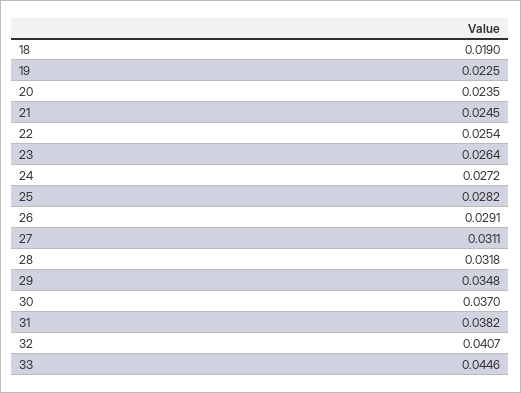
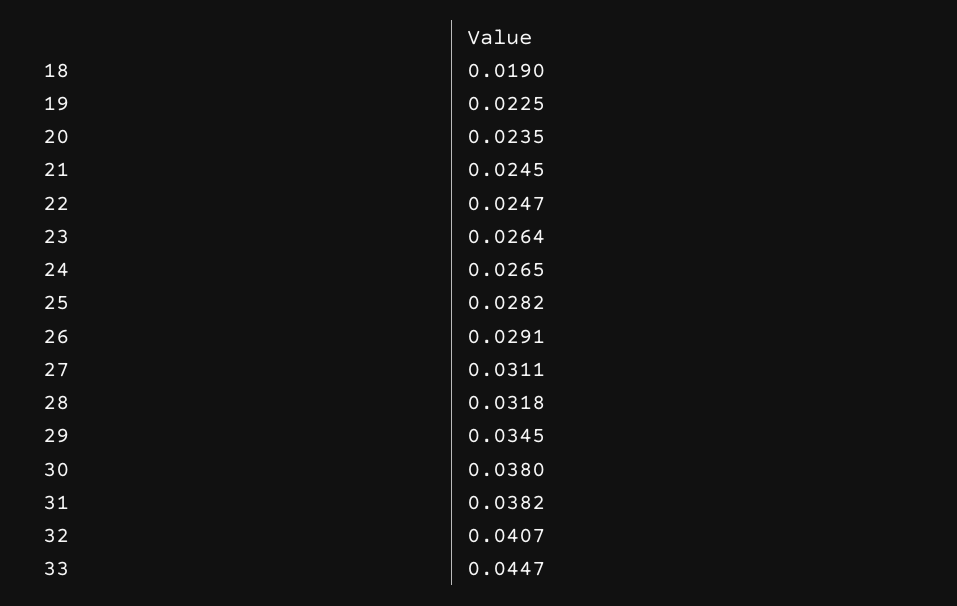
22: 0.0254 -> 0.0247
24: 0.0272 -> 0.0265
29: 0.0348 -> 0.0345
30: 0.037 -> 0.038
33: 0.0446 -> 0.0447

